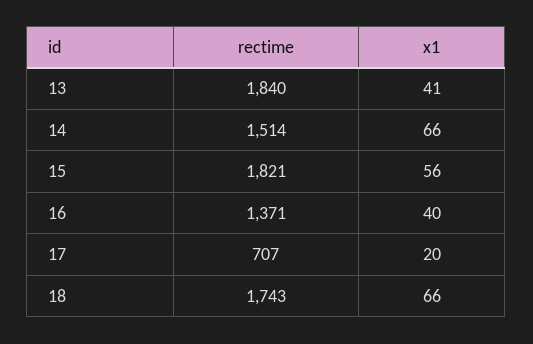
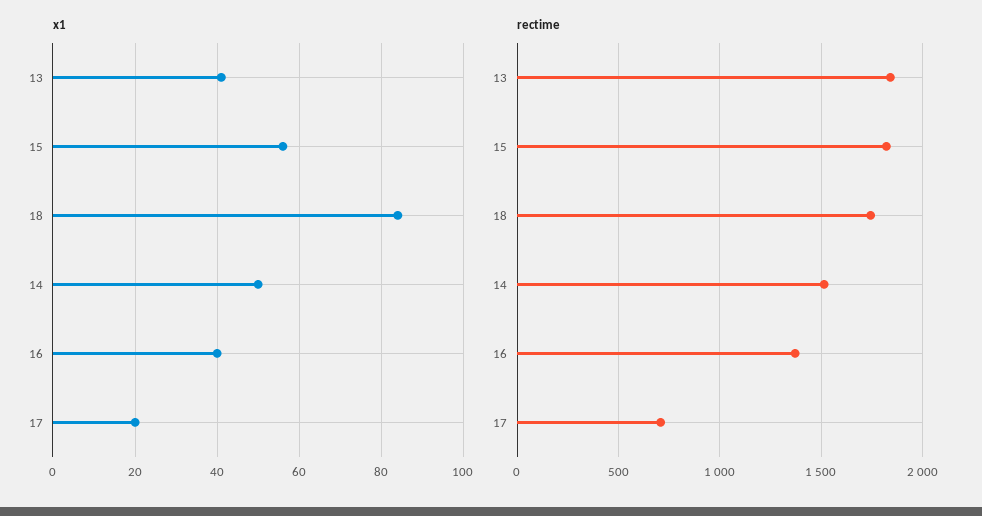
x1, 14: 66 -> 50
x1, 18: 66 -> 85

